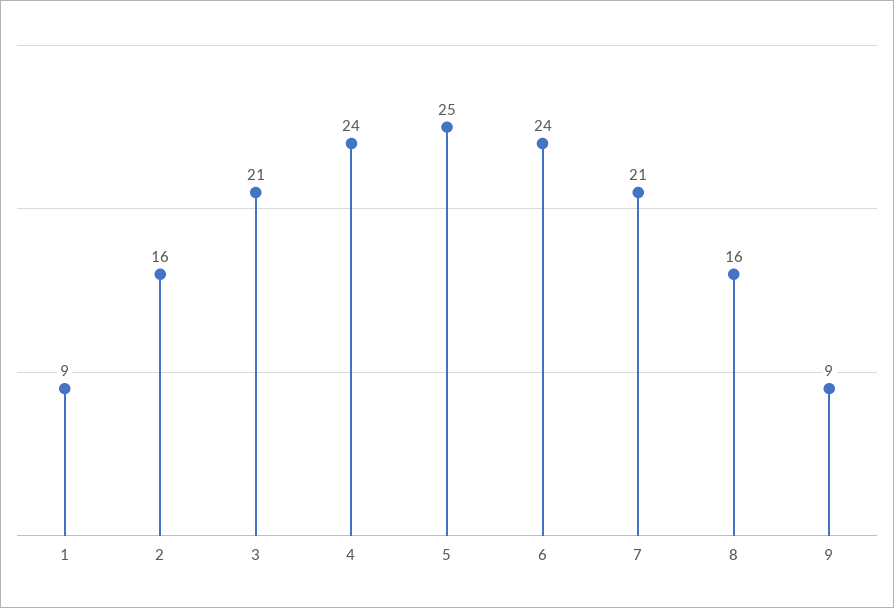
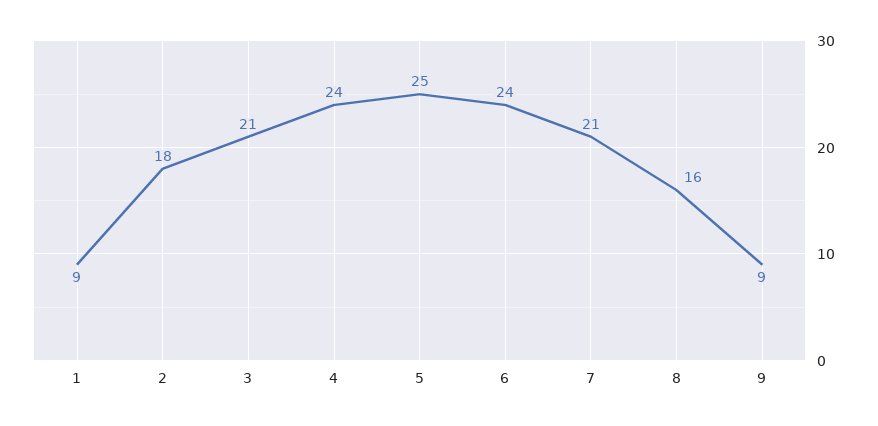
2: 16 -> 18

